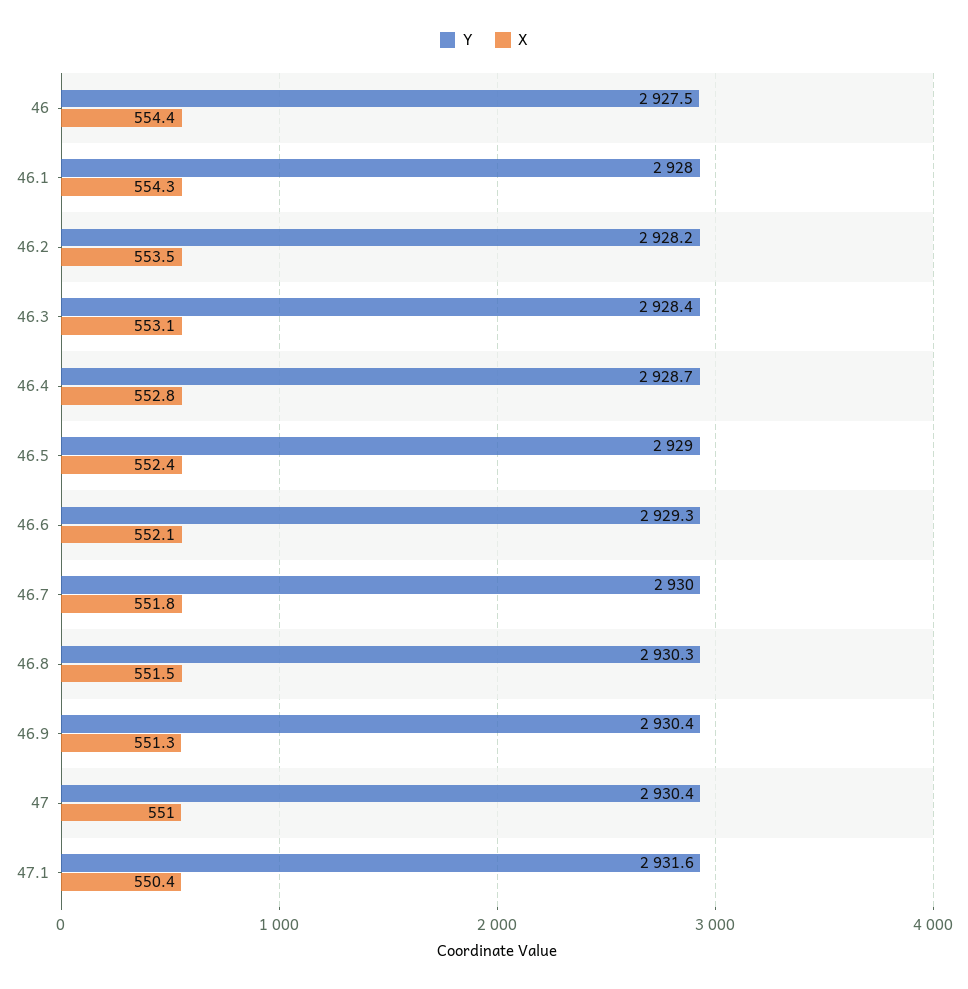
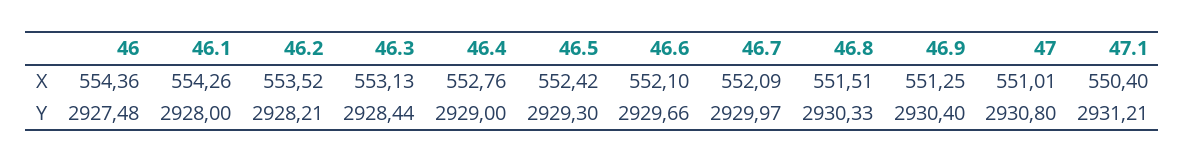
Y, 46.4: 2928.7 -> 2929
Y, 46.5: 2929 -> 2929.3
Y, 46.6: 2929.3 -> 2929.66
X, 46.7: 551.8 -> 552.09
Y, 47: 2930.4 -> 2930.8
Y, 47.1: 2931.6 -> 2931.21

